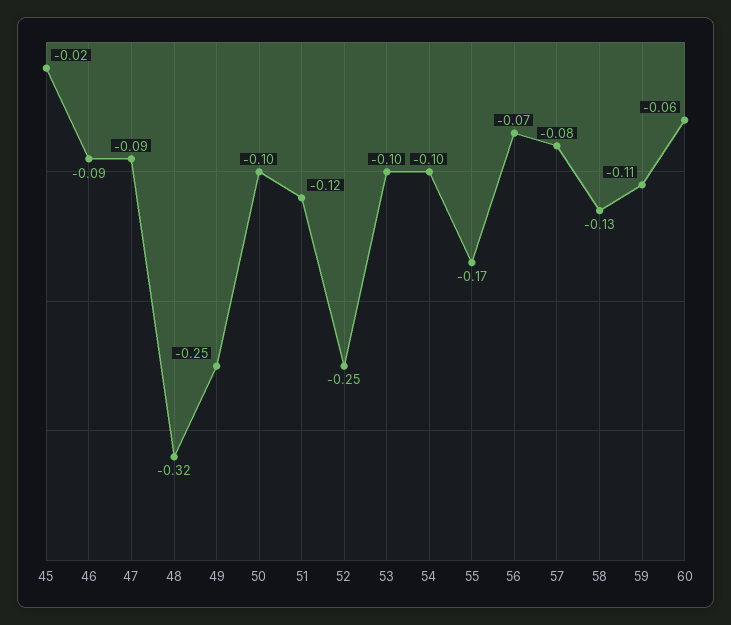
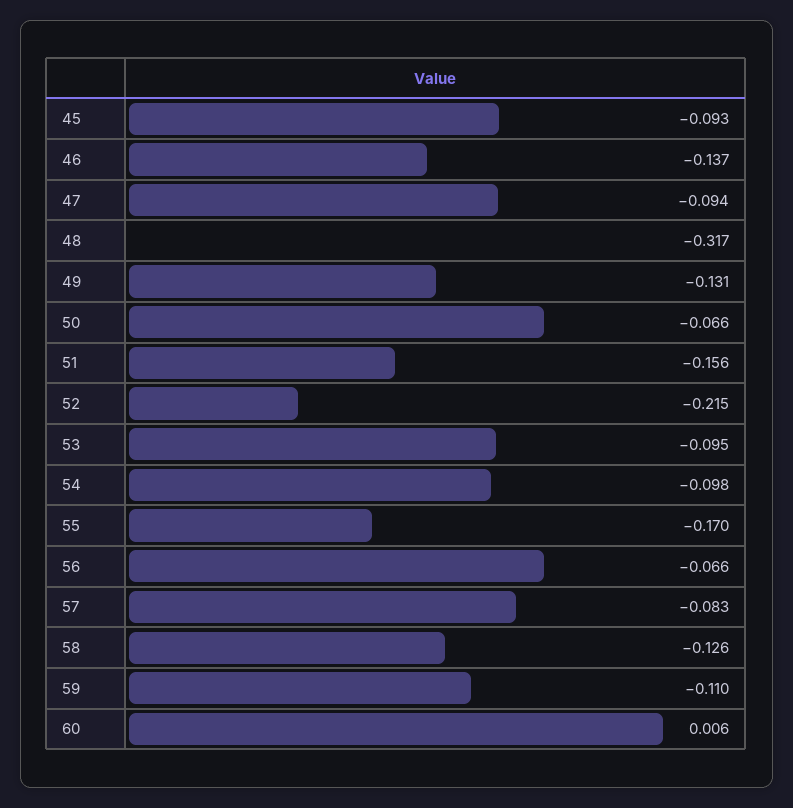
45: -0.02 -> -0.093
46: -0.09 -> -0.137
49: -0.25 -> -0.131
50: -0.1 -> -0.066
51: -0.12 -> -0.156
52: -0.25 -> -0.215
60: -0.06 -> 0.006

